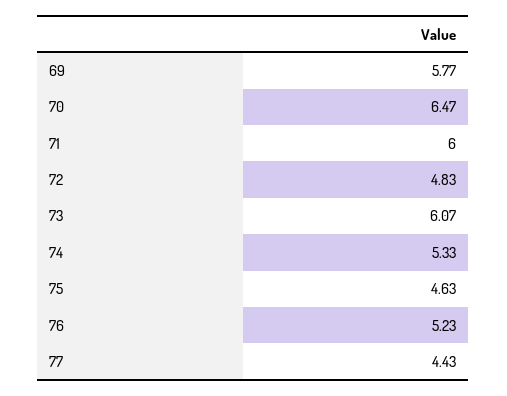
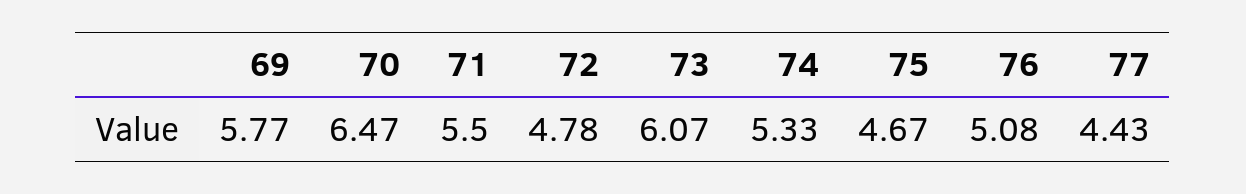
71: 6 -> 5.5
72: 4.83 -> 4.78
75: 4.63 -> 4.67
76: 5.23 -> 5.08

